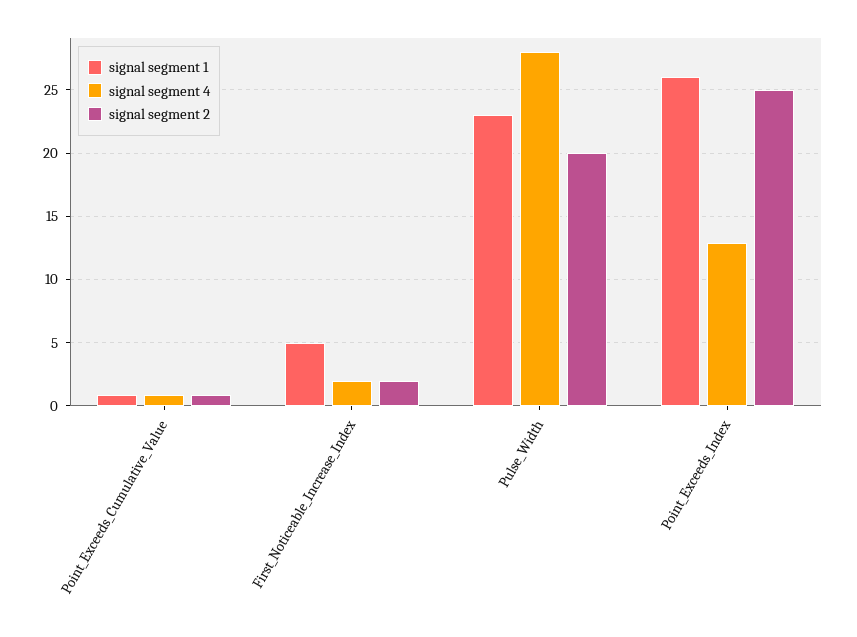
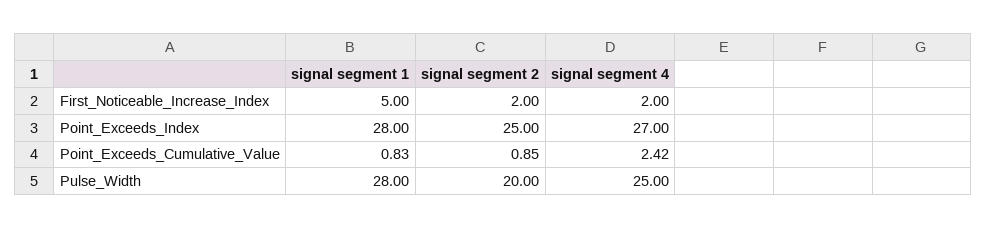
signal segment 4, Point_Exceeds_Cumulative_Value: 1 -> 2.42
signal segment 1, Pulse_Width: 23 -> 28
signal segment 4, Pulse_Width: 28 -> 25
signal segment 1, Point_Exceeds_Index: 26 -> 28
signal segment 4, Point_Exceeds_Index: 13 -> 27

